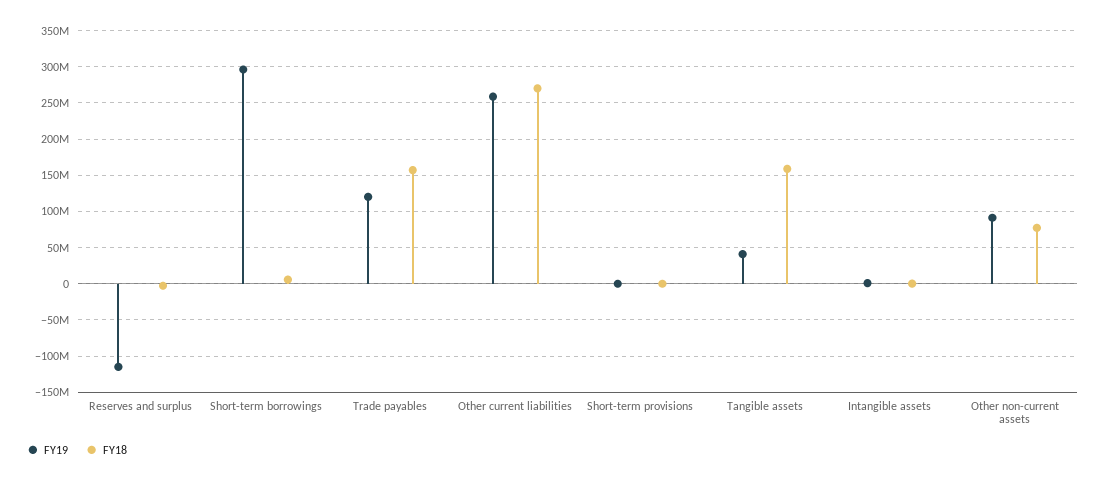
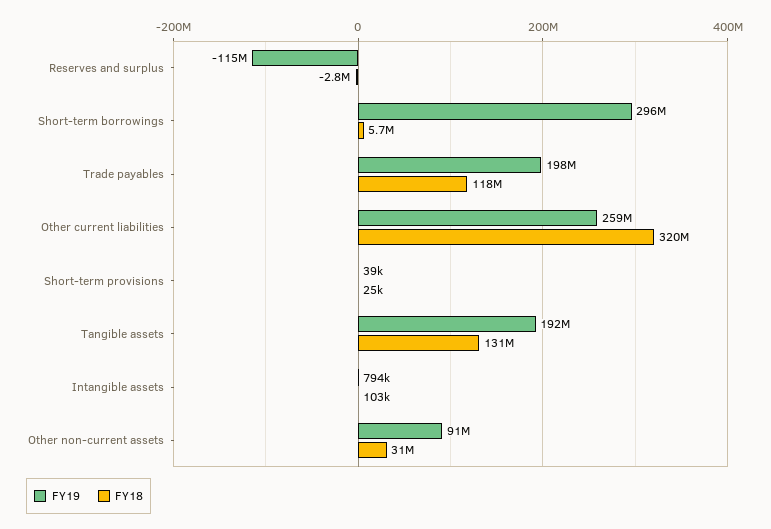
FY19, Trade payables: 120000000 -> 198000000
FY18, Trade payables: 160000000 -> 118000000
FY18, Other current liabilities: 270000000 -> 320000000
FY19, Tangible assets: 40000000 -> 192000000
FY18, Tangible assets: 160000000 -> 131000000
FY18, Other non-current assets: 80000000 -> 31000000

